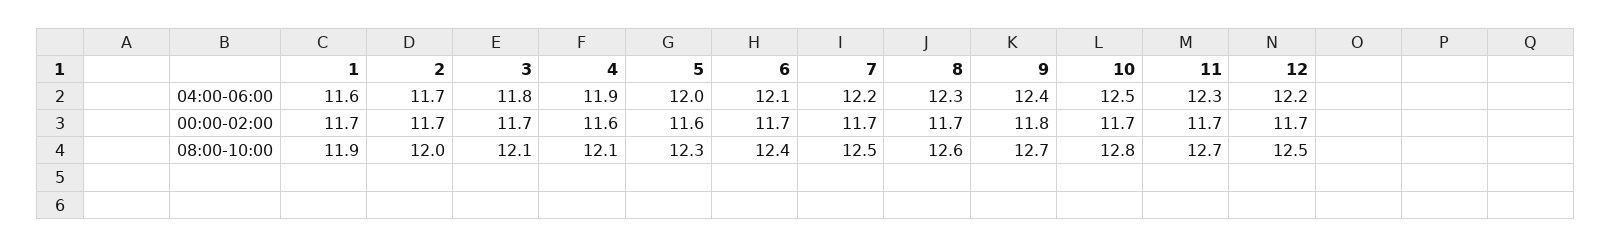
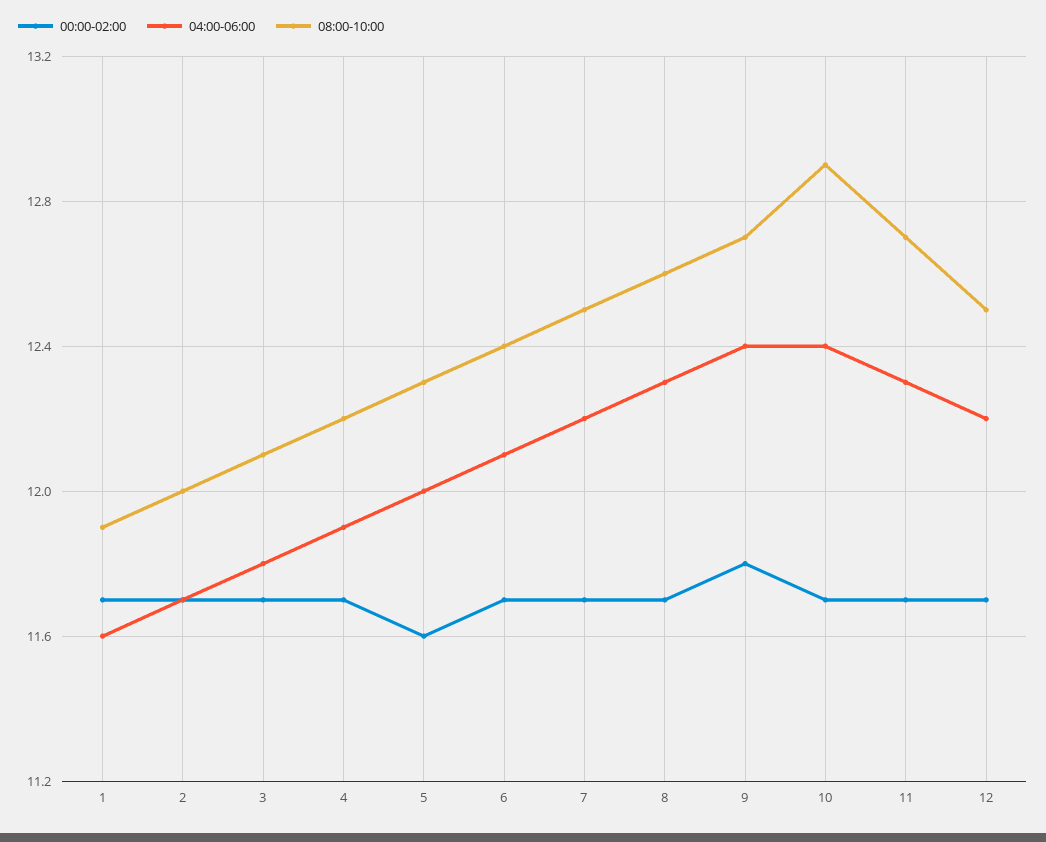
04:00-06:00, 10: 12.5 -> 12.4
00:00-02:00, 4: 11.6 -> 11.7
08:00-10:00, 4: 12.1 -> 12.2
08:00-10:00, 10: 12.8 -> 12.9

